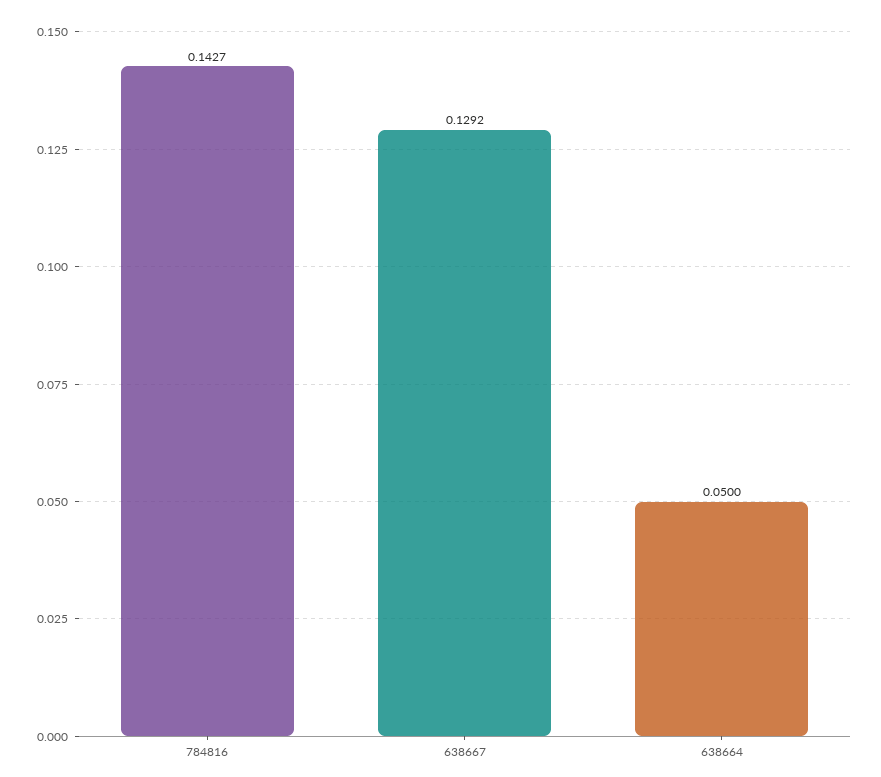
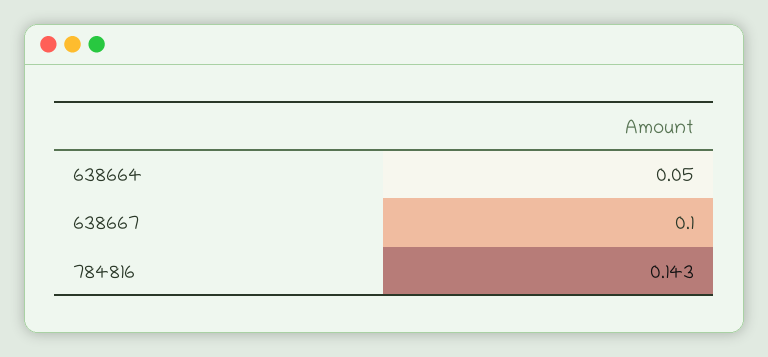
638667: 0.1292 -> 0.1

